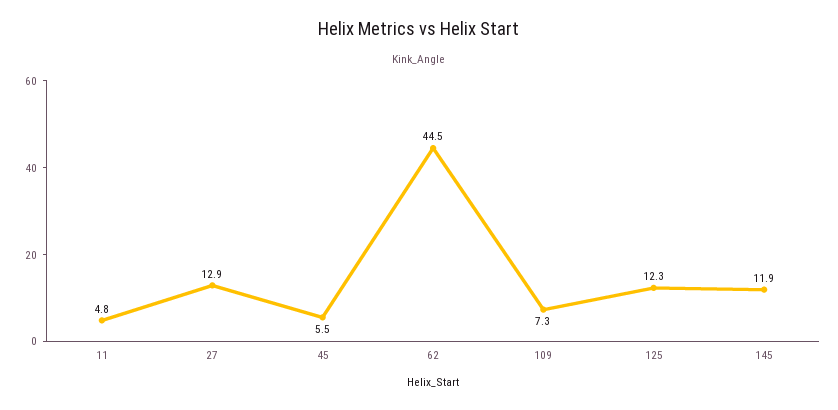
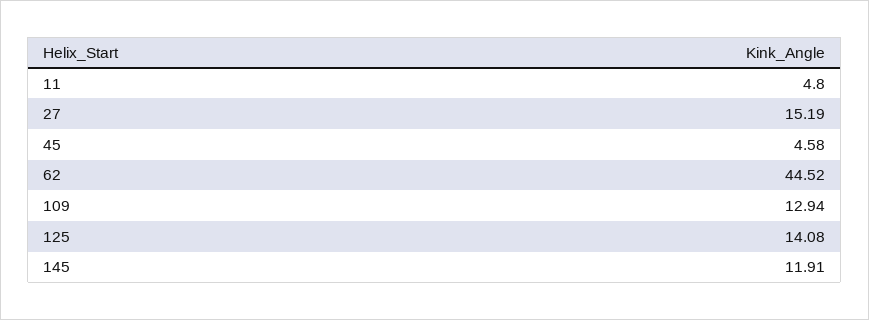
27: 12.9 -> 15.19
45: 5.5 -> 4.58
109: 7.3 -> 12.94
125: 12.3 -> 14.08

